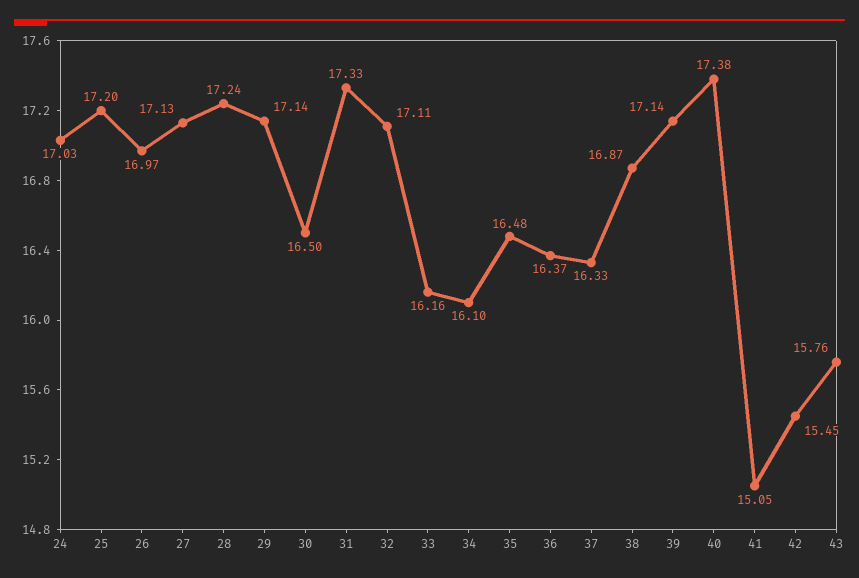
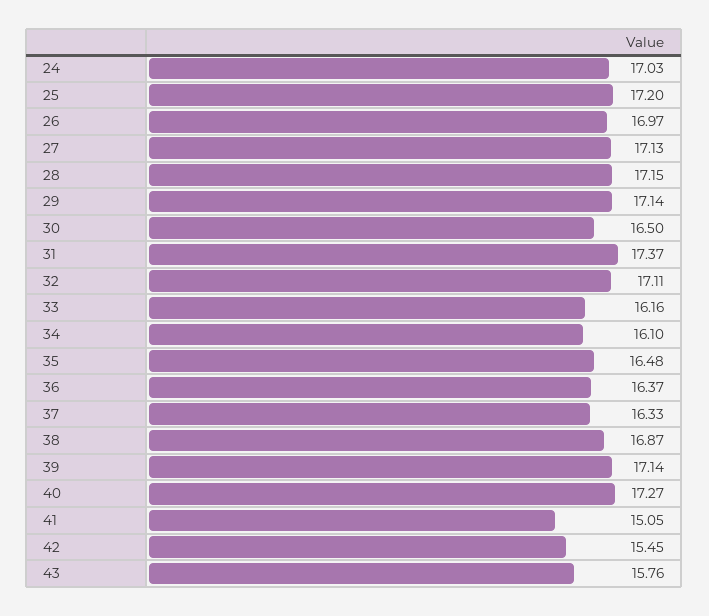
28: 17.24 -> 17.15
31: 17.33 -> 17.37
40: 17.38 -> 17.27

